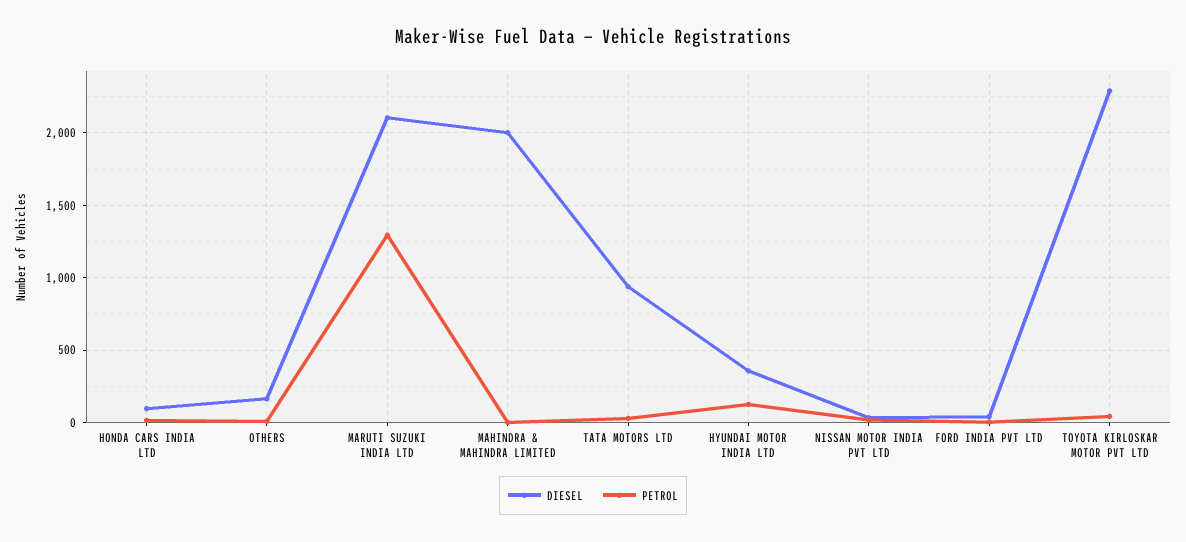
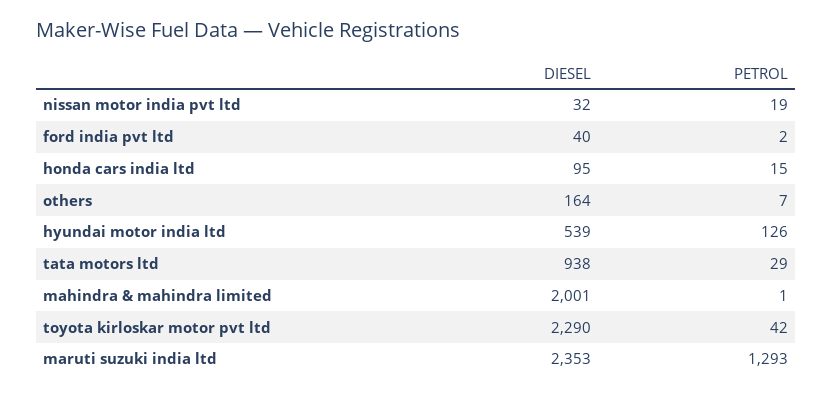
DIESEL, MARUTI SUZUKI INDIA LTD: 2100 -> 2353
DIESEL, HYUNDAI MOTOR INDIA LTD: 350 -> 539

